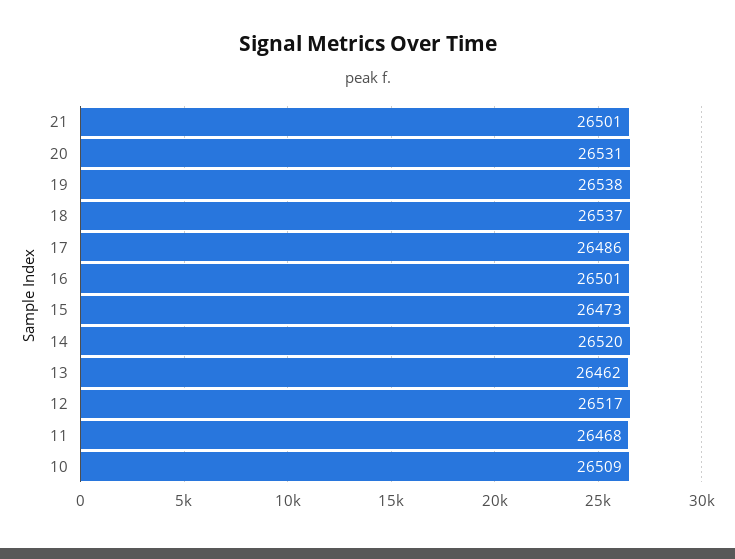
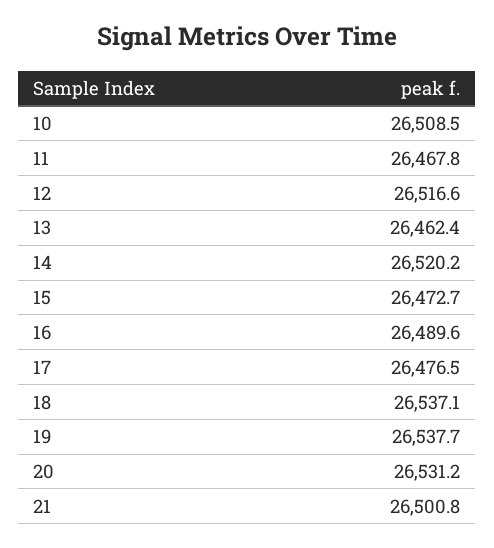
17: 26486 -> 26476.5
16: 26501 -> 26489.6

